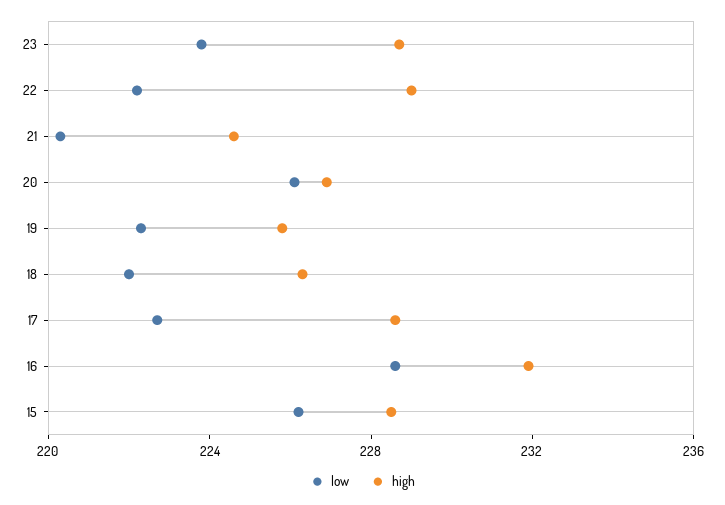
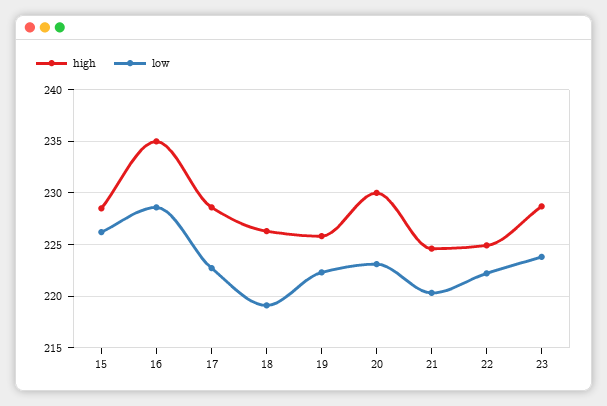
high, 22: 229 -> 225
low, 20: 226 -> 223
high, 20: 227 -> 230
low, 18: 222 -> 219
high, 16: 232 -> 235

